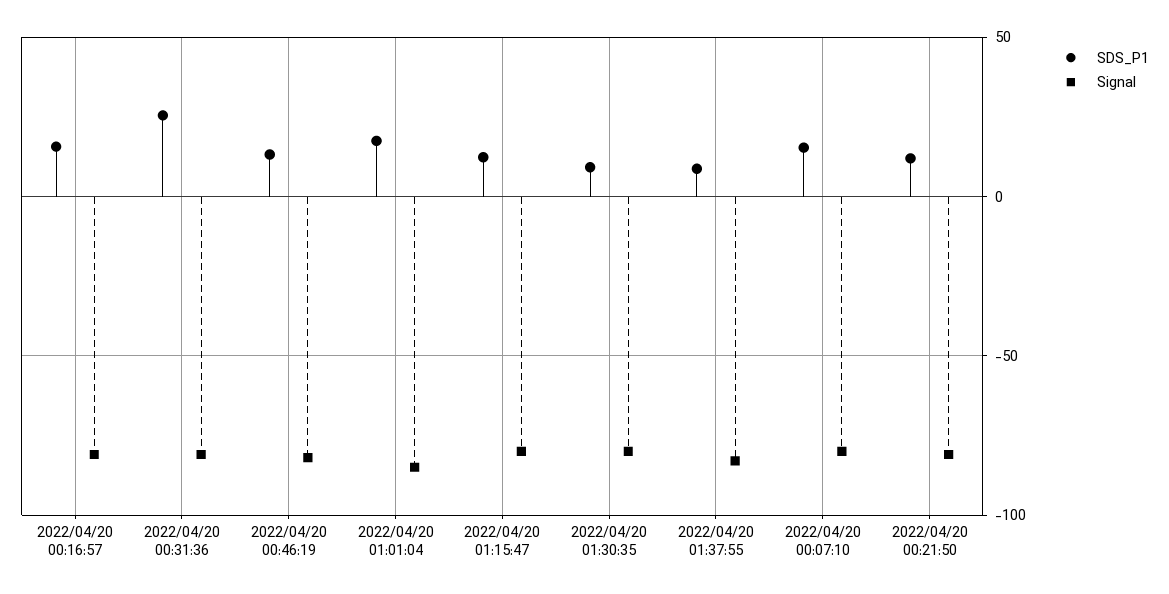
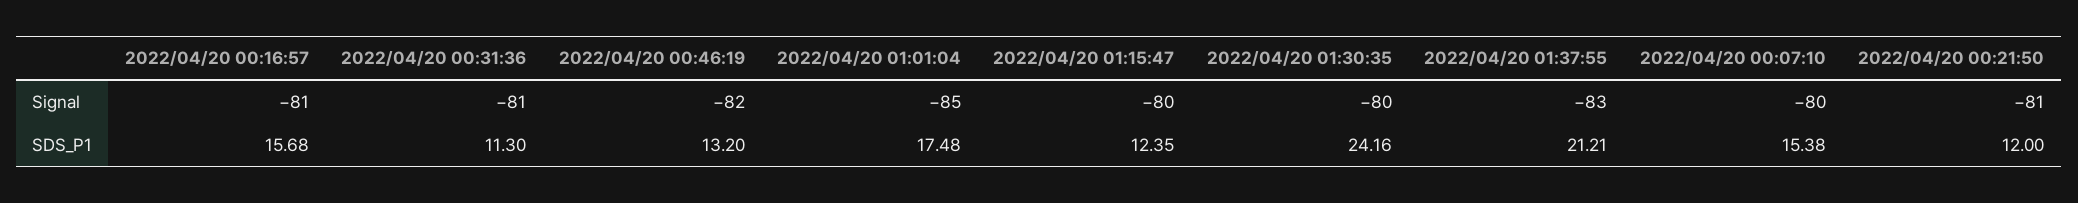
SDS_P1, 2022/04/20 00:31:36: 25 -> 11.3
SDS_P1, 2022/04/20 01:30:35: 10 -> 24.16
SDS_P1, 2022/04/20 01:37:55: 10 -> 21.21

